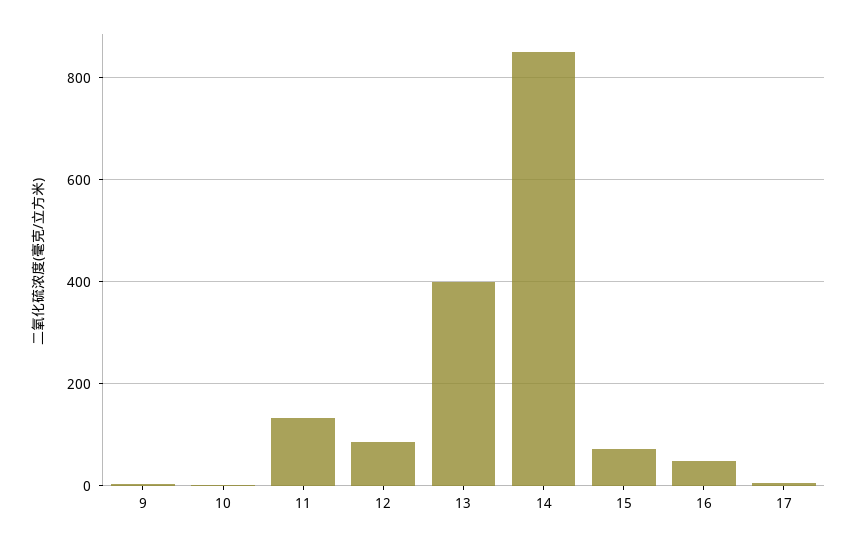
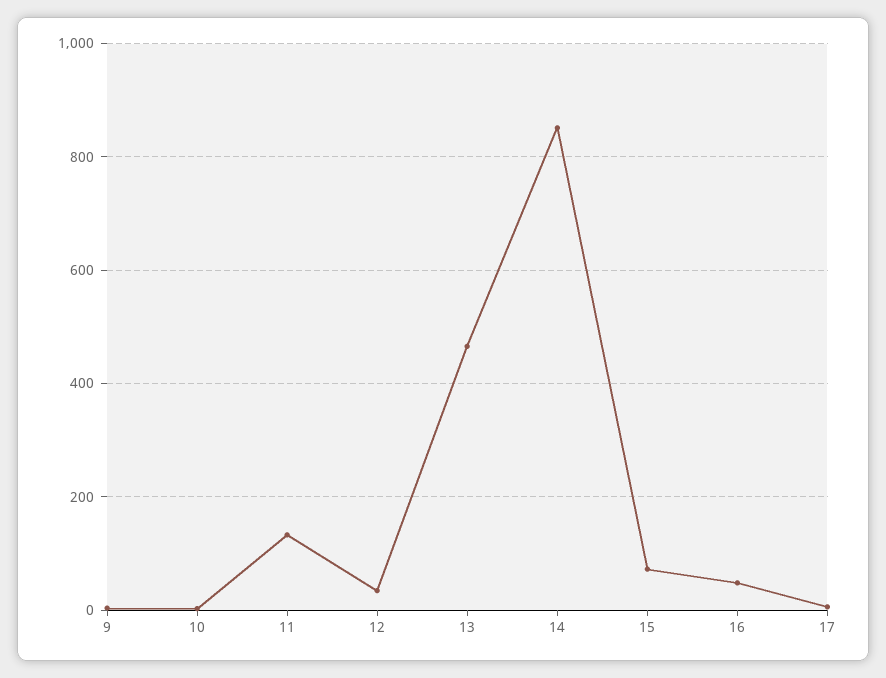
12: 80 -> 40
13: 400 -> 460

